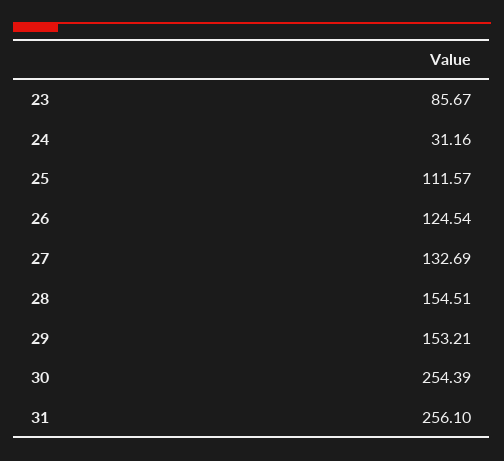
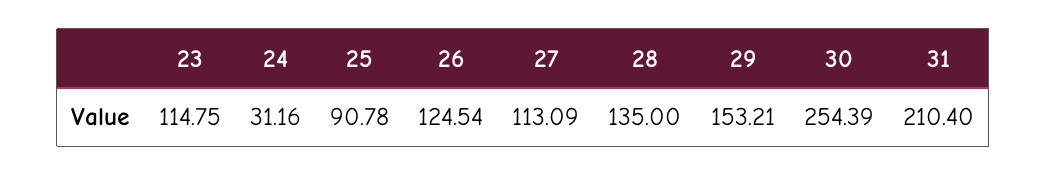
23: 85.67 -> 114.75
25: 111.57 -> 90.78
27: 132.69 -> 113.09
28: 154.51 -> 135
31: 256.1 -> 210.4

